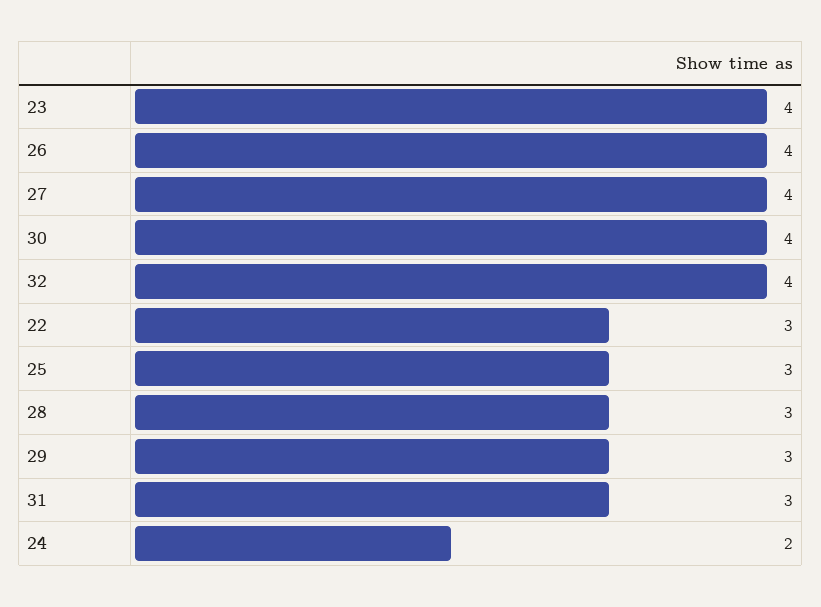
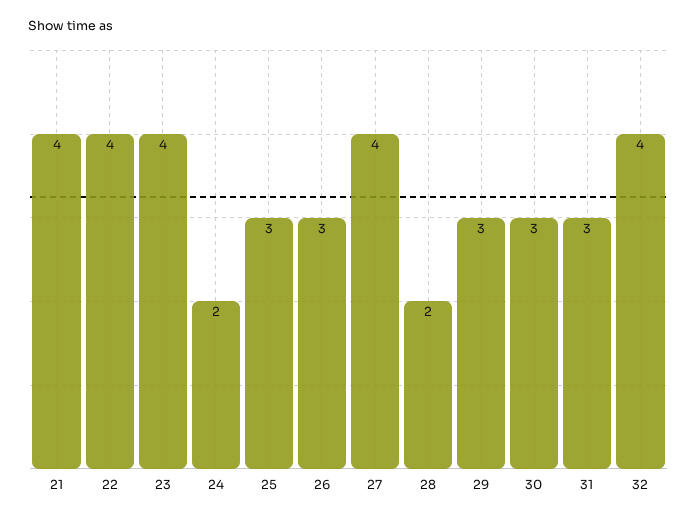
26: 4 -> 3
30: 4 -> 3
22: 3 -> 4
28: 3 -> 2
21: none -> 4

